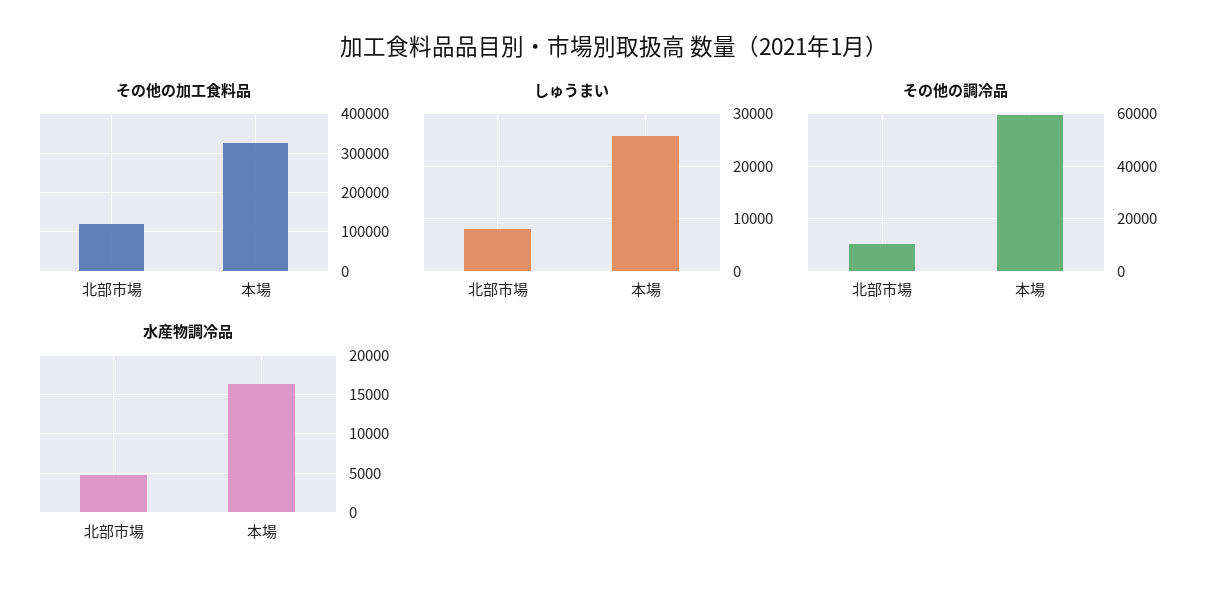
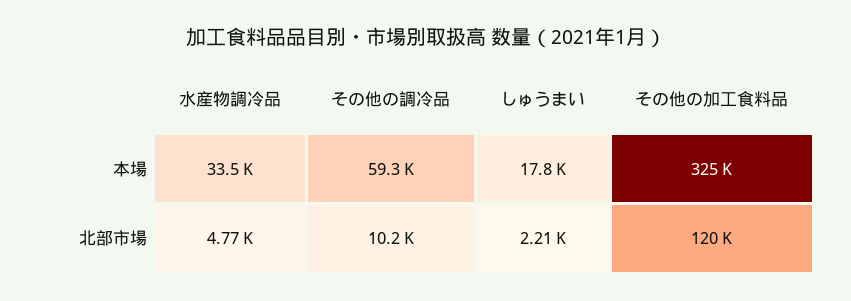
しゅうまい, 北部市場: 8000 -> 2210
しゅうまい, 本場: 26000 -> 17800
水産物調冷品, 本場: 16000 -> 33500

